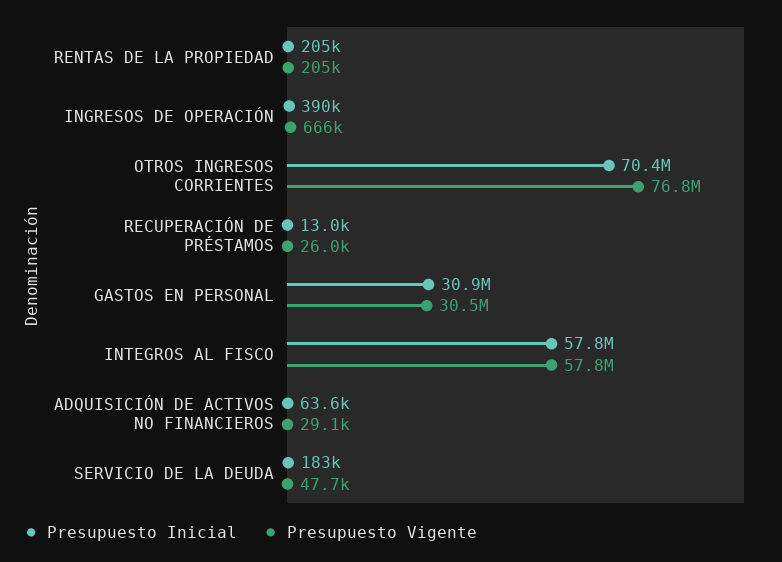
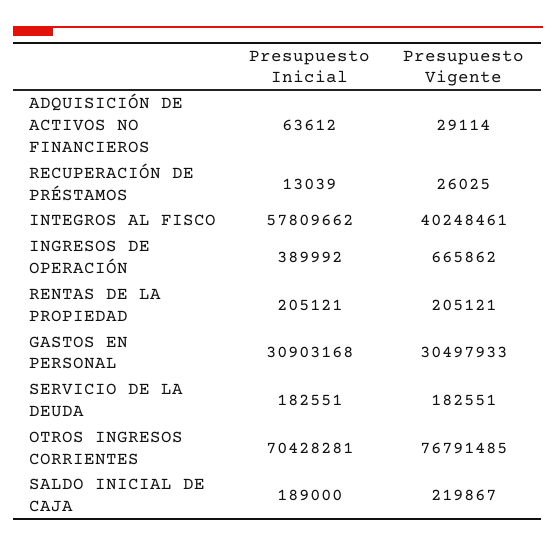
Presupuesto Vigente, INTEGROS AL FISCO: 57800000 -> 40248461
Presupuesto Vigente, SERVICIO DE LA DEUDA: 47700 -> 182551
Presupuesto Inicial, SALDO INICIAL DE CAJA: none -> 189000
Presupuesto Vigente, SALDO INICIAL DE CAJA: none -> 219867

